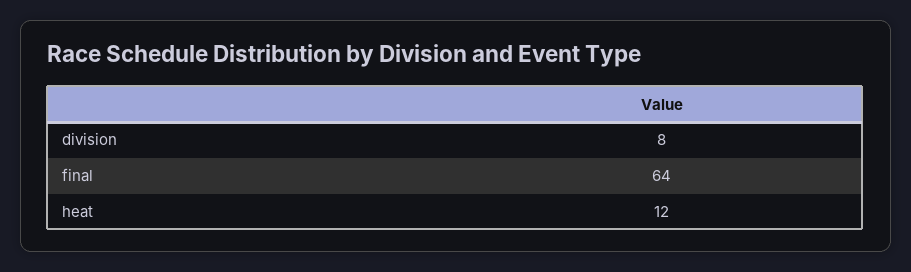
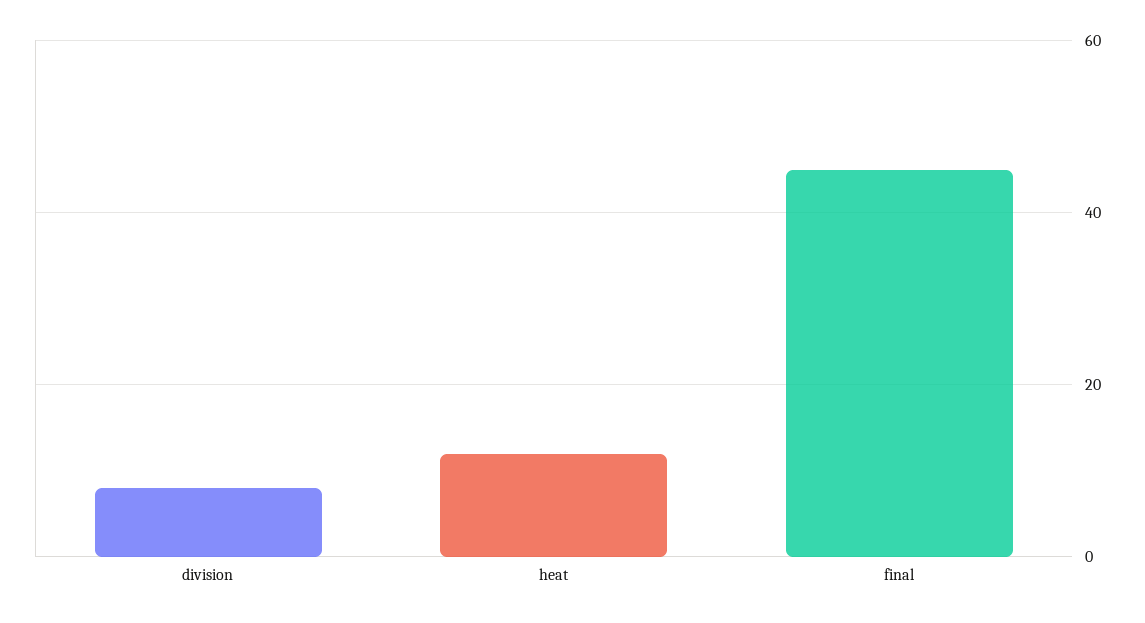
final: 64 -> 45

